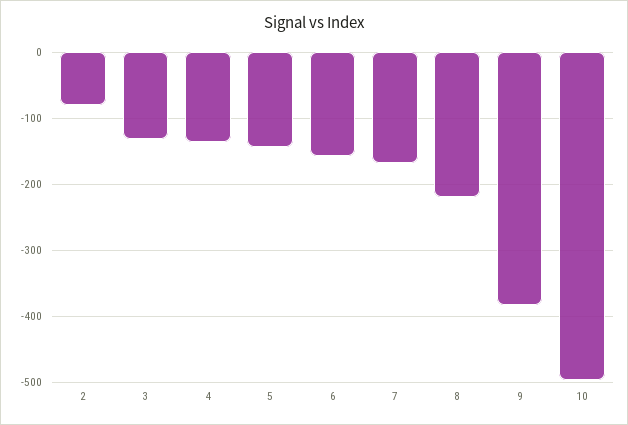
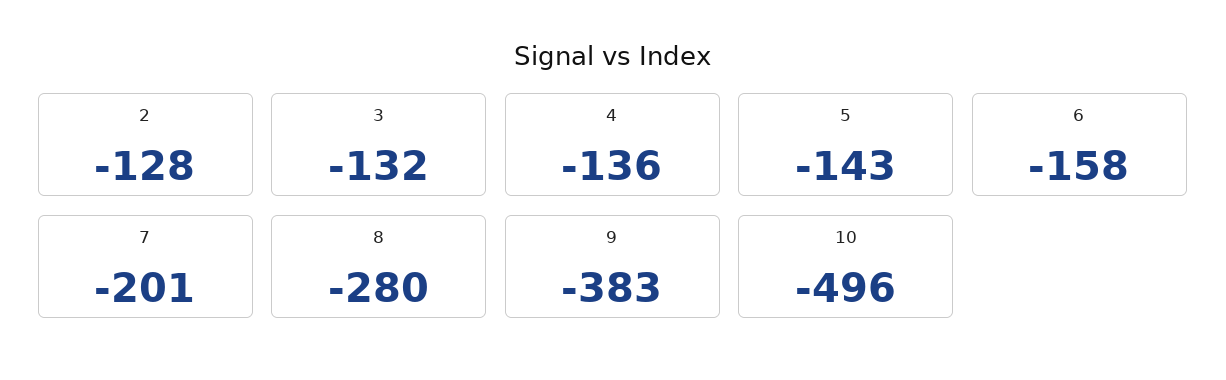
2: -80 -> -128
7: -170 -> -201
8: -220 -> -280

